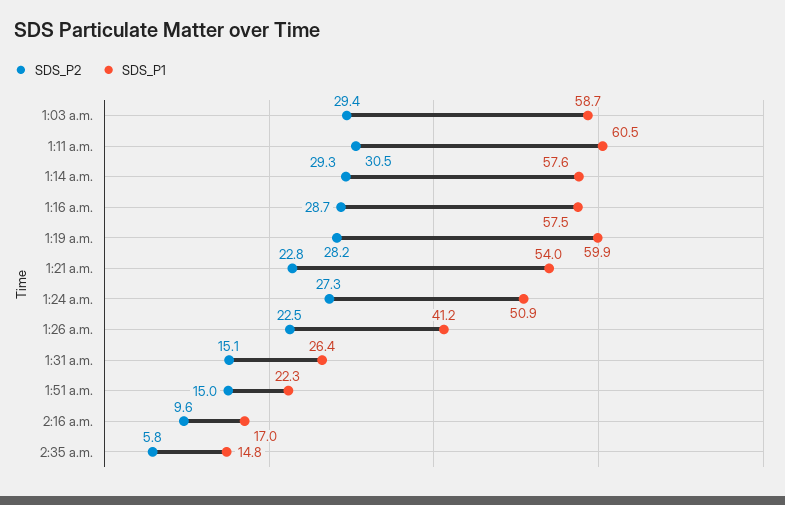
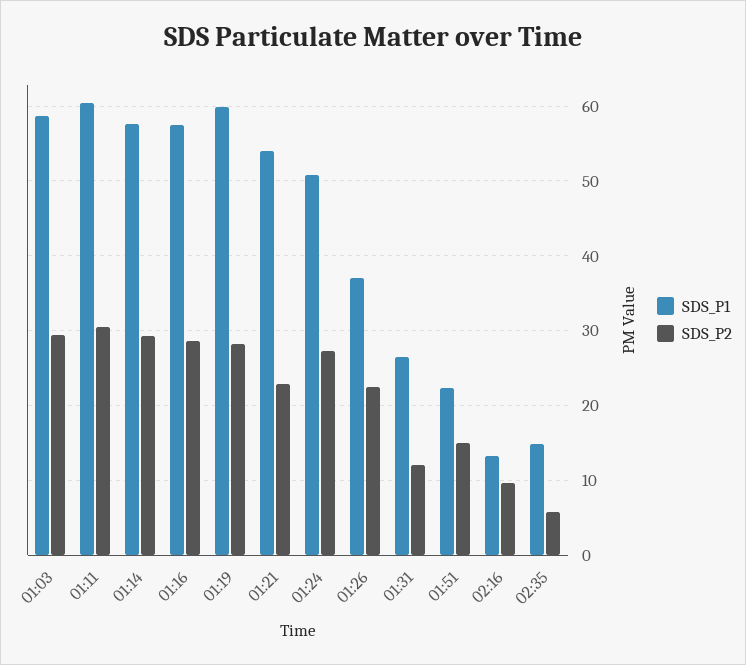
SDS_P1, 1:26 a.m.: 41.2 -> 37
SDS_P2, 1:31 a.m.: 15.1 -> 12
SDS_P1, 2:16 a.m.: 17 -> 13

